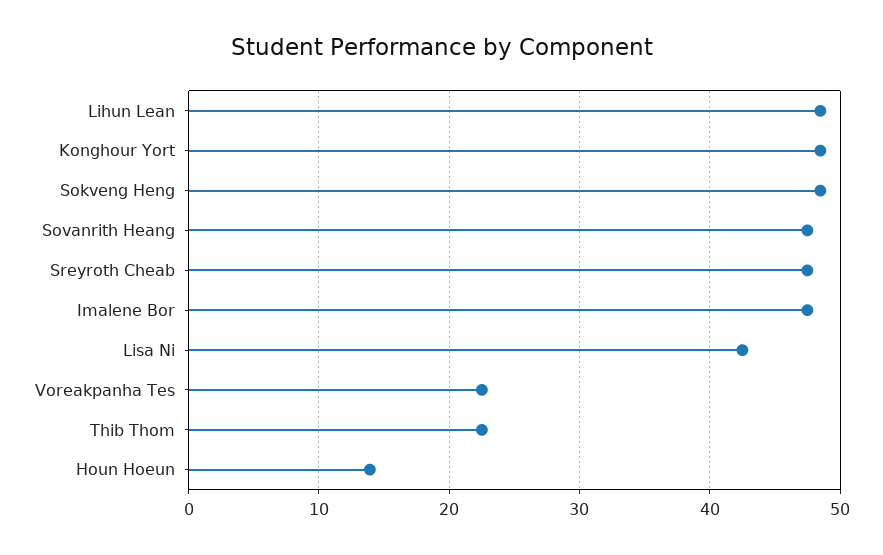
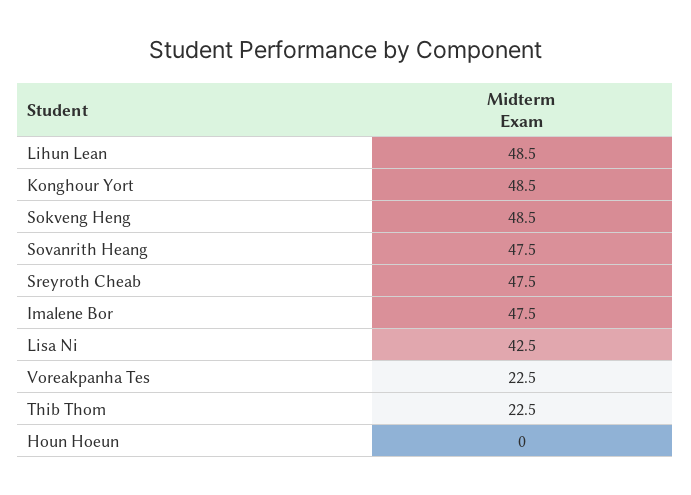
Houn Hoeun: 14 -> 0

